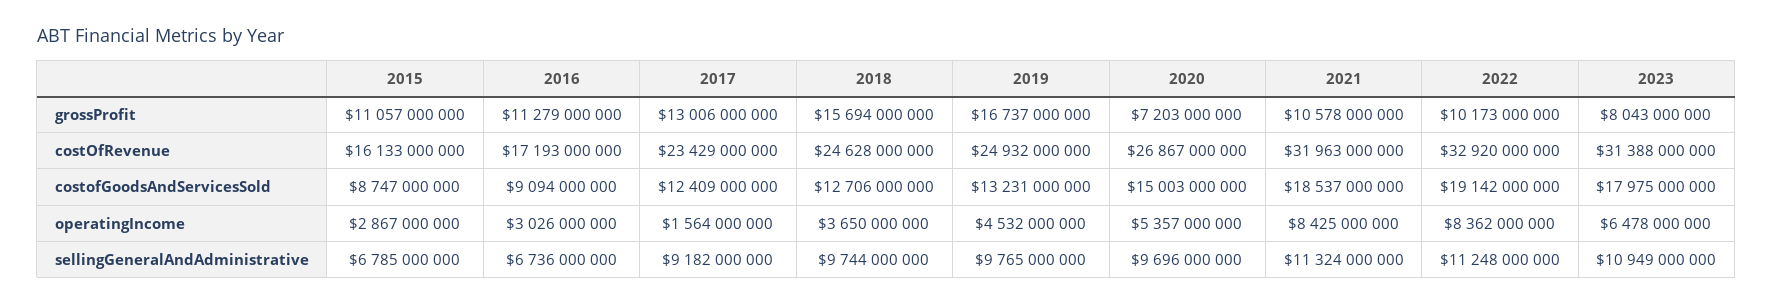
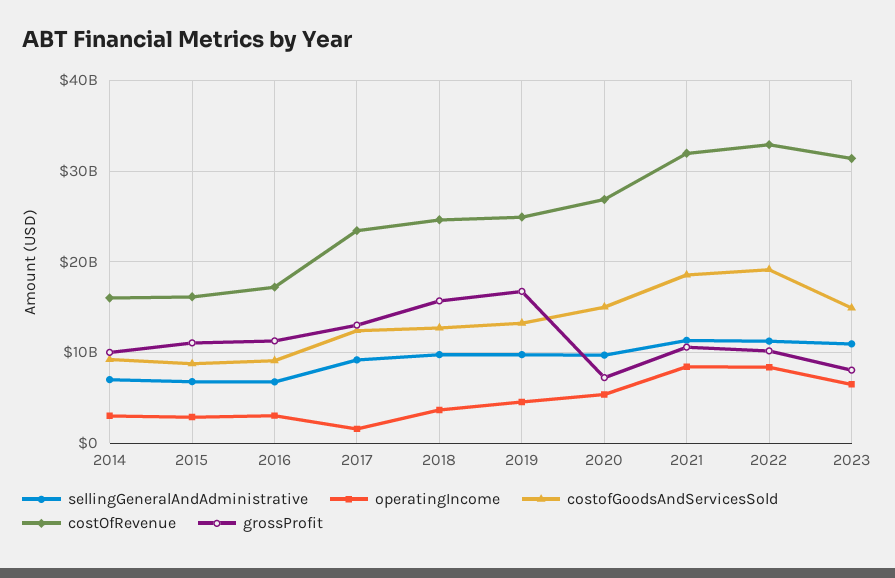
costofGoodsAndServicesSold, 2023: 17975000000 -> 15000000000
sellingGeneralAndAdministrative, 2014: none -> 7000000000
operatingIncome, 2014: none -> 3000000000
costofGoodsAndServicesSold, 2014: none -> 9000000000
costOfRevenue, 2014: none -> 16000000000
grossProfit, 2014: none -> 10000000000

